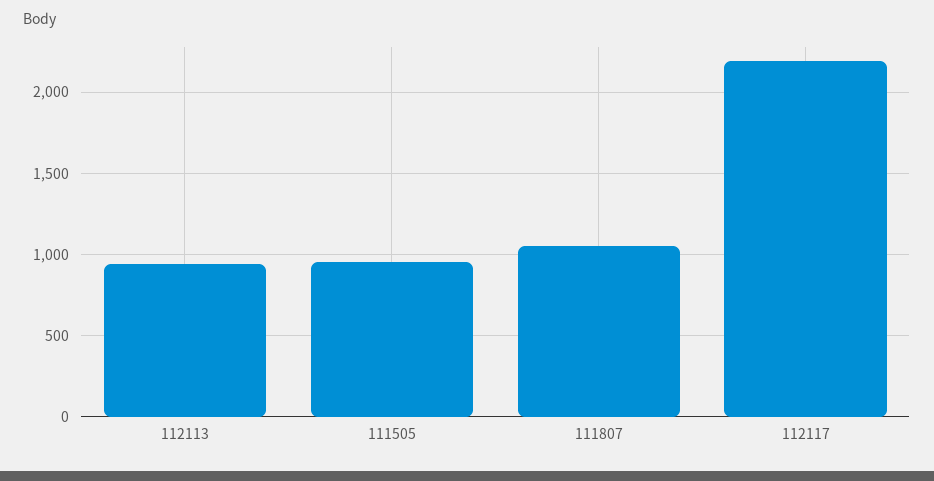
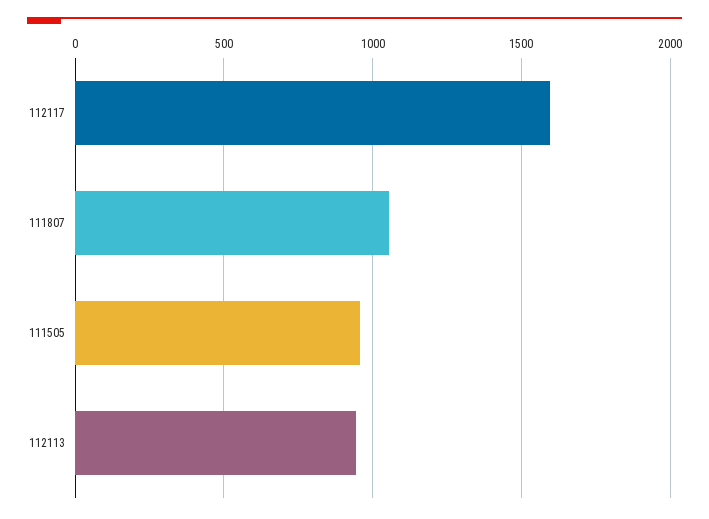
112117: 2200 -> 1600

